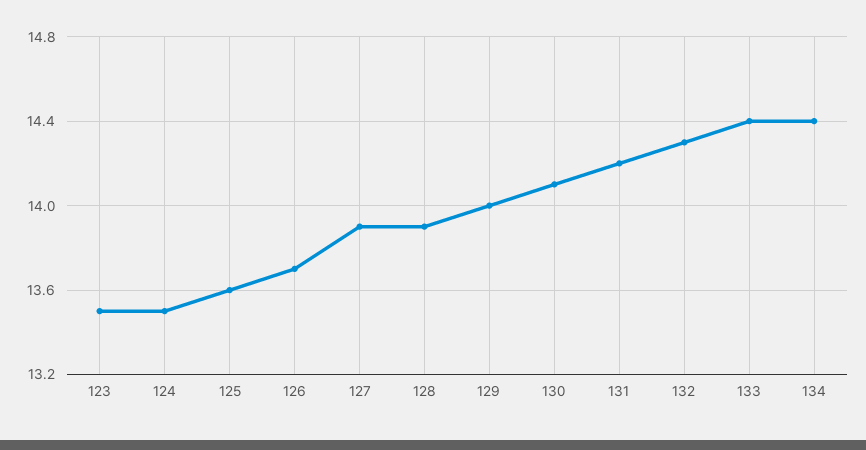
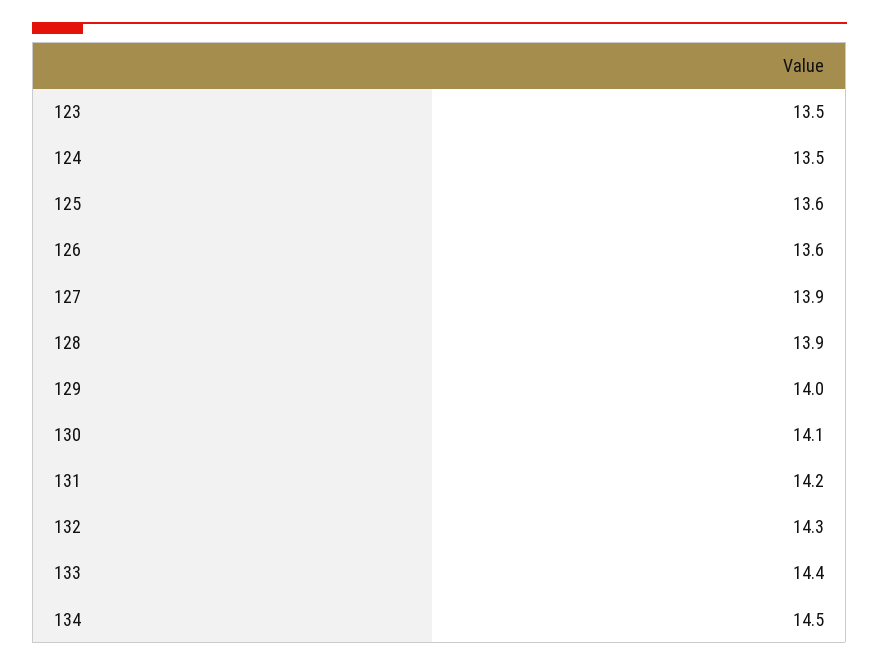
126: 13.7 -> 13.6
134: 14.4 -> 14.5

